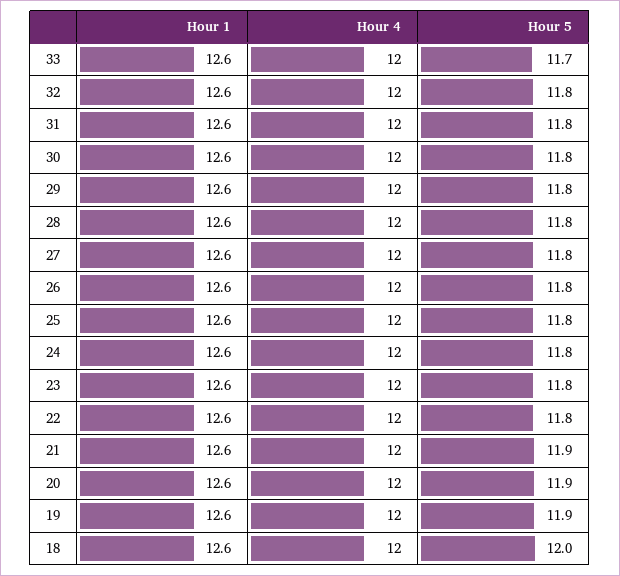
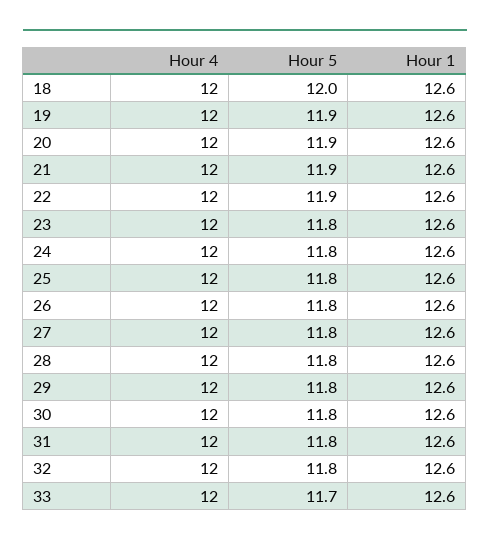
Hour 5, 22: 11.8 -> 11.9

